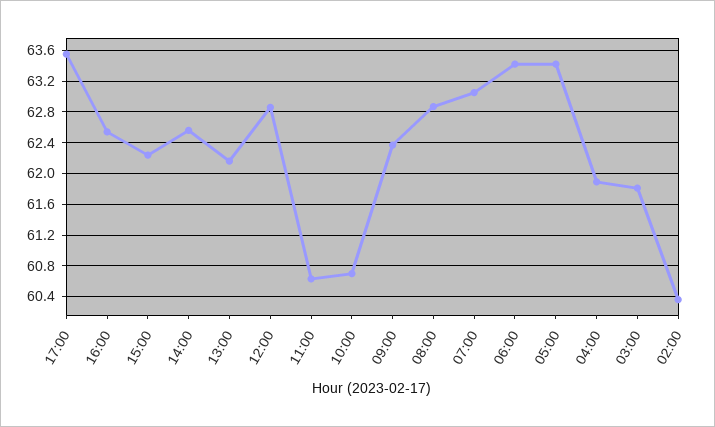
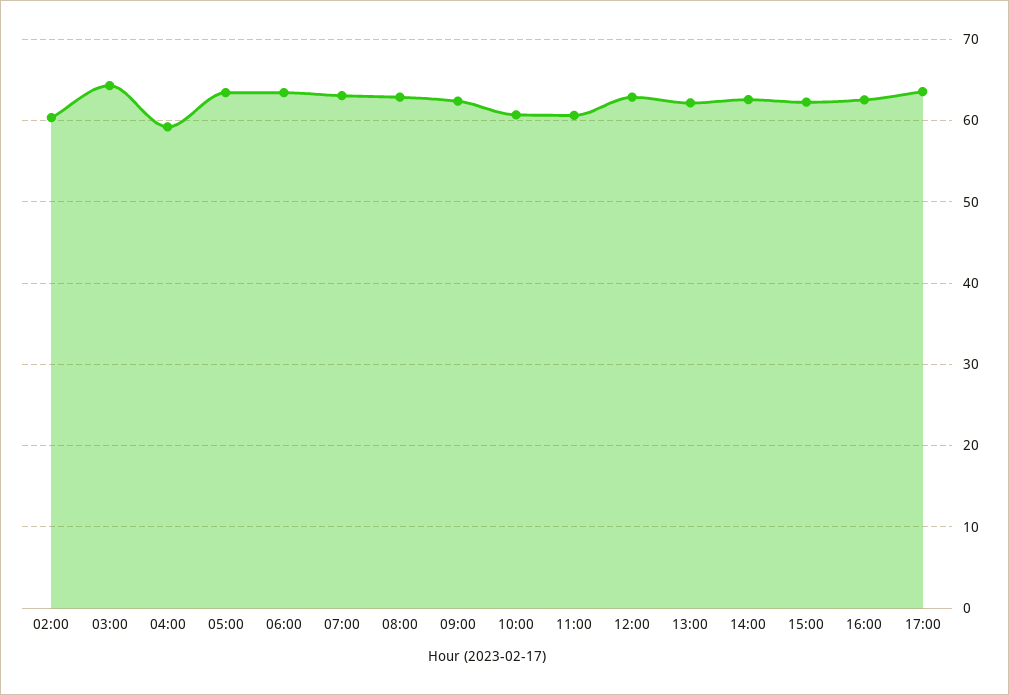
04:00: 61.9 -> 59
03:00: 61.8 -> 64

